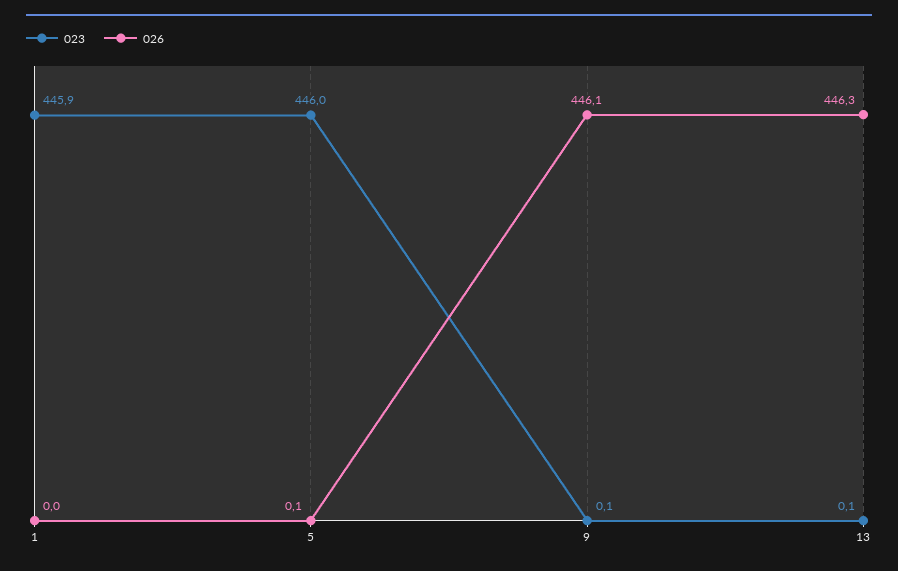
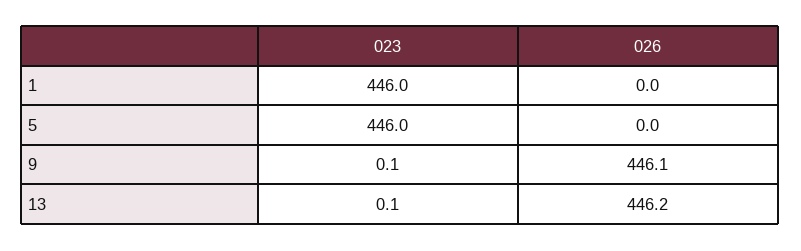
023, 1: 445.9 -> 446
026, 5: 0.1 -> 0
026, 13: 446.3 -> 446.2

